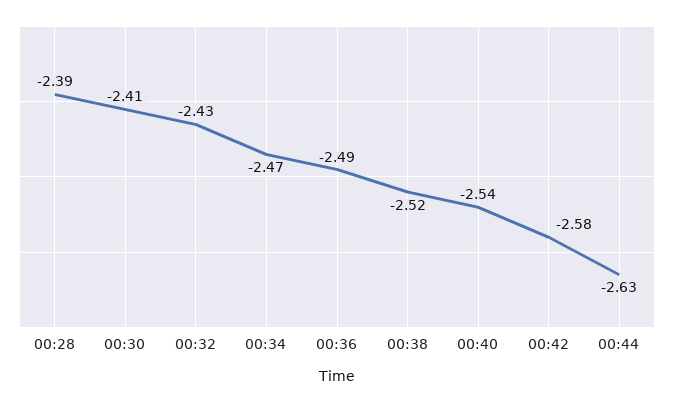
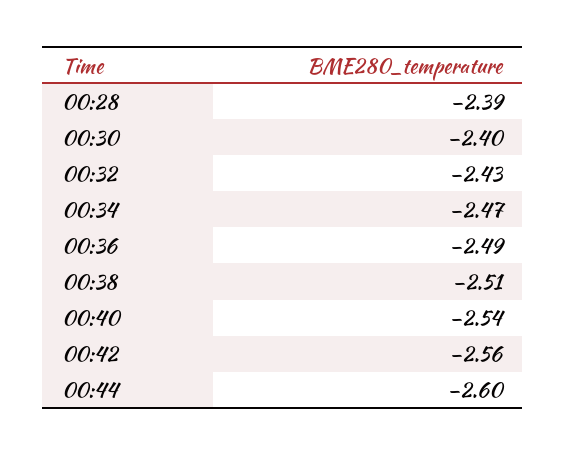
00:30: -2.41 -> -2.4
00:38: -2.52 -> -2.51
00:42: -2.58 -> -2.56
00:44: -2.63 -> -2.6

